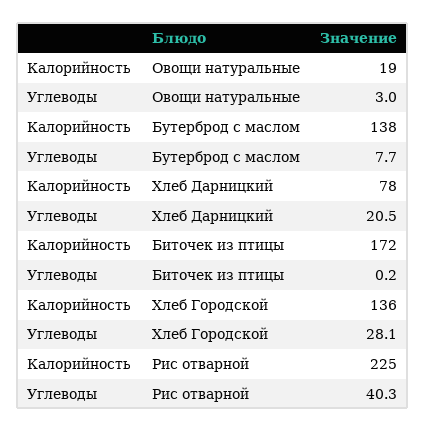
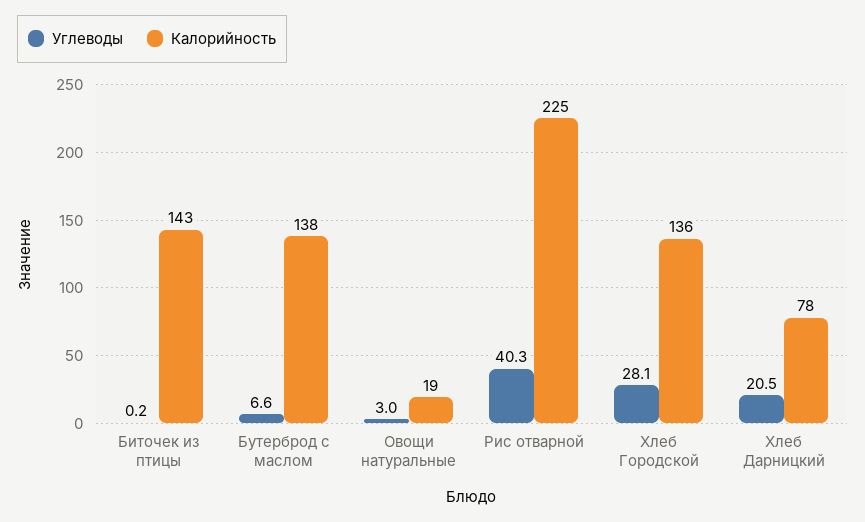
Углеводы, Бутерброд с маслом: 7.7 -> 6.6
Калорийность, Биточек из птицы: 172 -> 143

